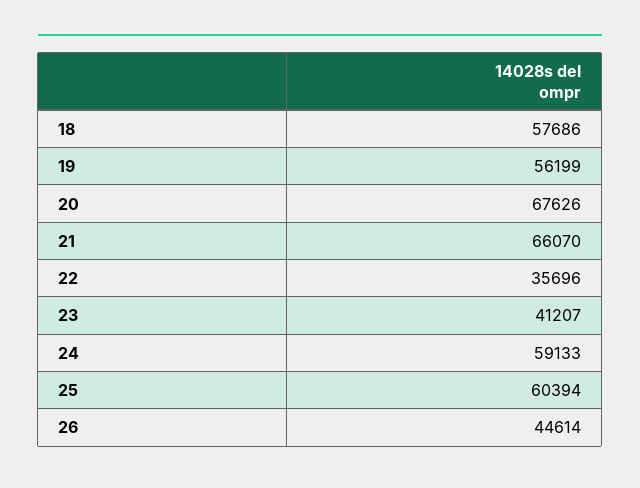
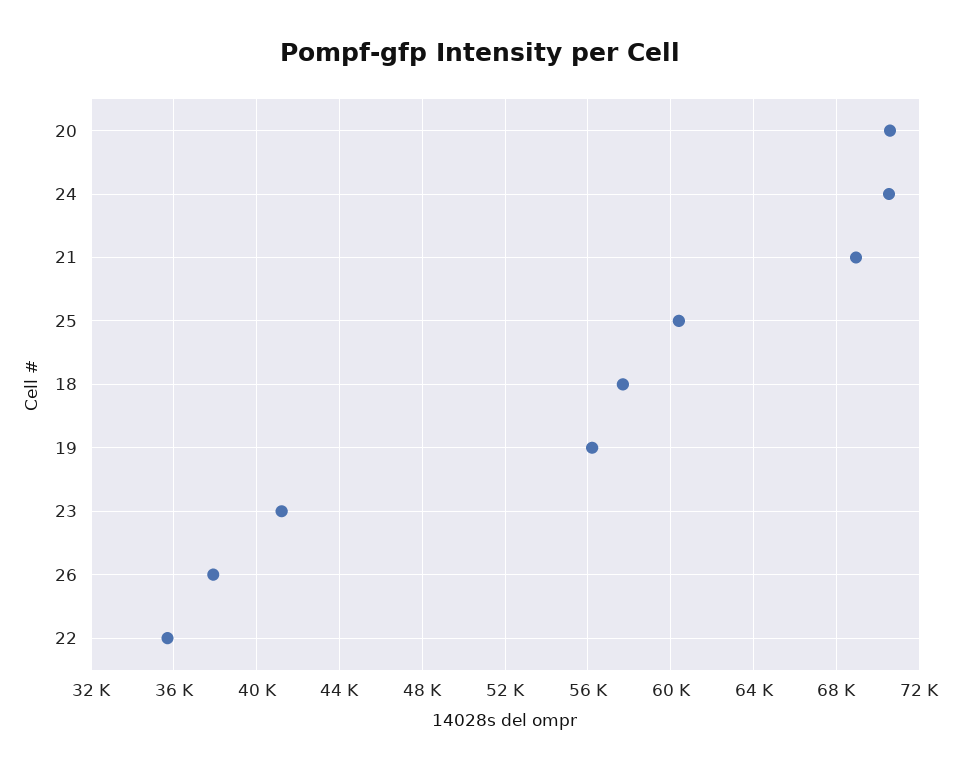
20: 67626 -> 70500
21: 66070 -> 69000
24: 59133 -> 70500
26: 44614 -> 38000

